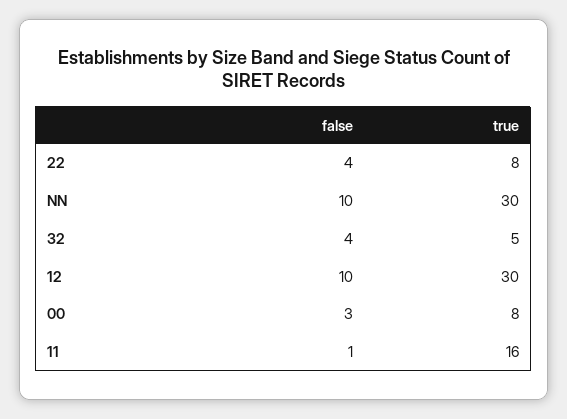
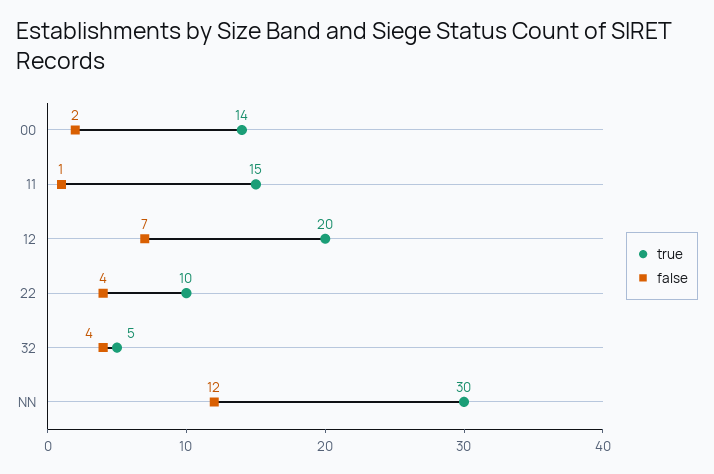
true, 22: 8 -> 10
false, NN: 10 -> 12
false, 12: 10 -> 7
true, 12: 30 -> 20
false, 00: 3 -> 2
true, 00: 8 -> 14
true, 11: 16 -> 15

